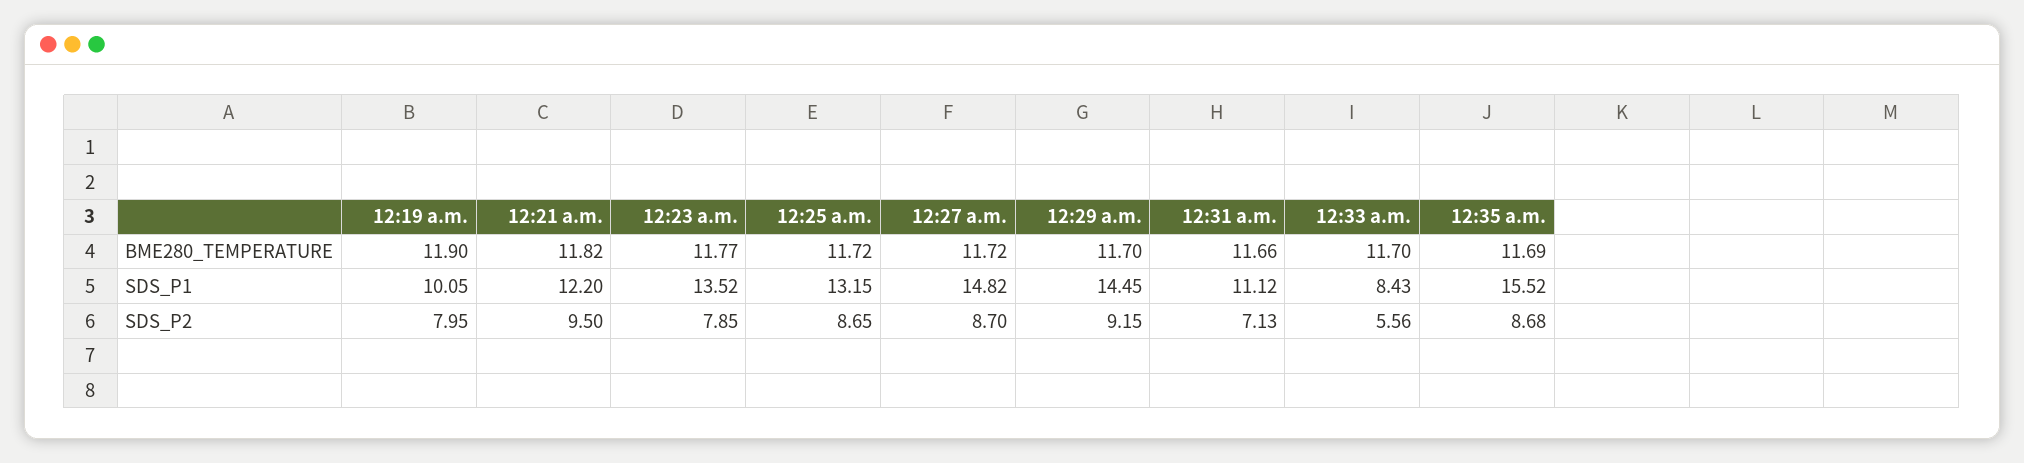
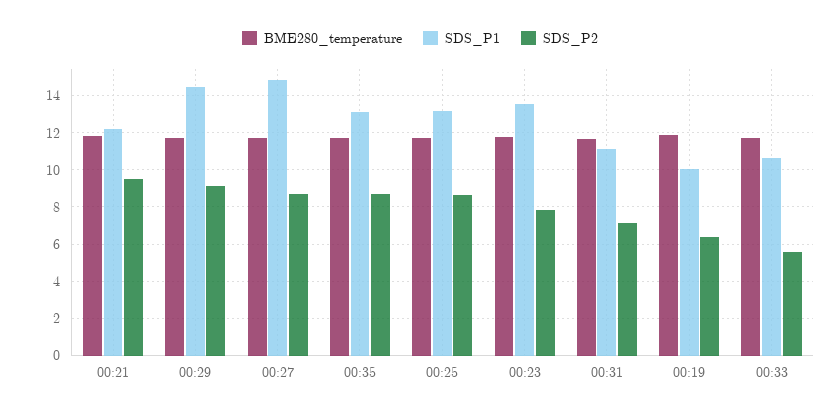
SDS_P1, 12:33 a.m.: 8.43 -> 10.5
SDS_P1, 12:35 a.m.: 15.52 -> 13
SDS_P2, 12:19 a.m.: 7.95 -> 6.5

